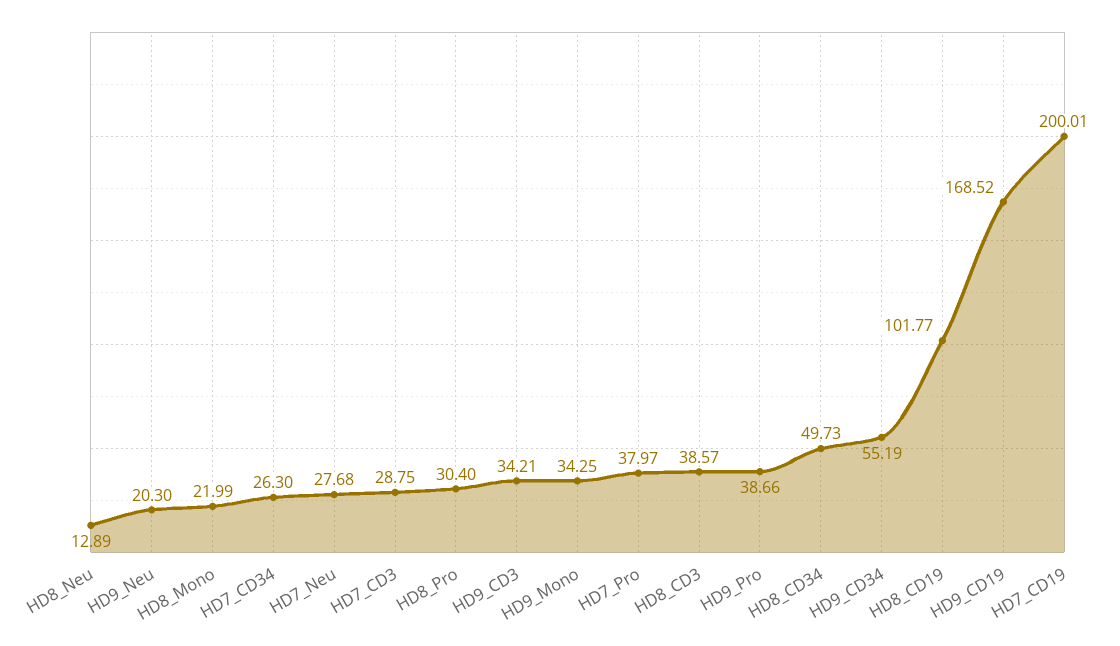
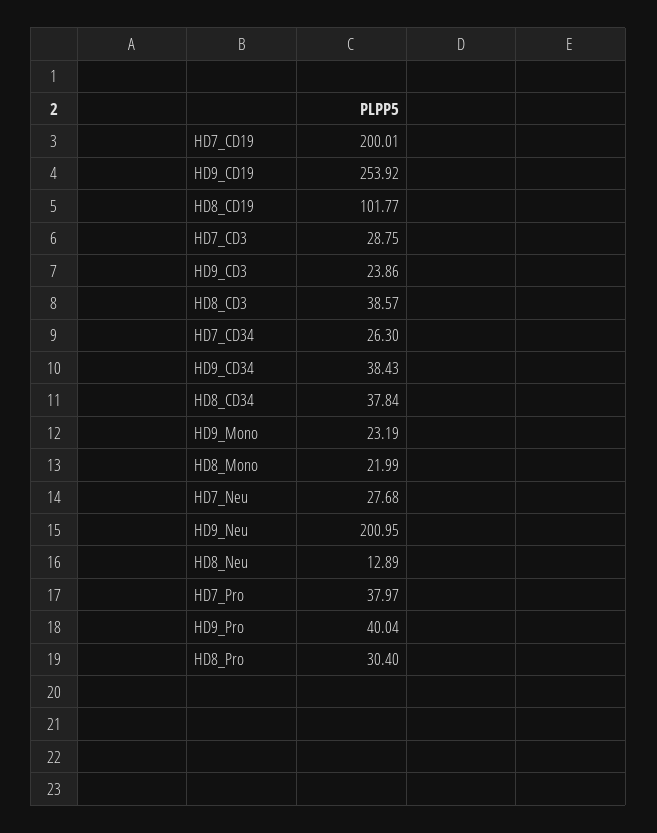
HD9_Neu: 20.3 -> 200.95
HD9_CD3: 34.21 -> 23.86
HD9_Mono: 34.25 -> 23.19
HD9_Pro: 38.66 -> 40.04
HD8_CD34: 49.73 -> 37.84
HD9_CD34: 55.19 -> 38.43
HD9_CD19: 168.52 -> 253.92

